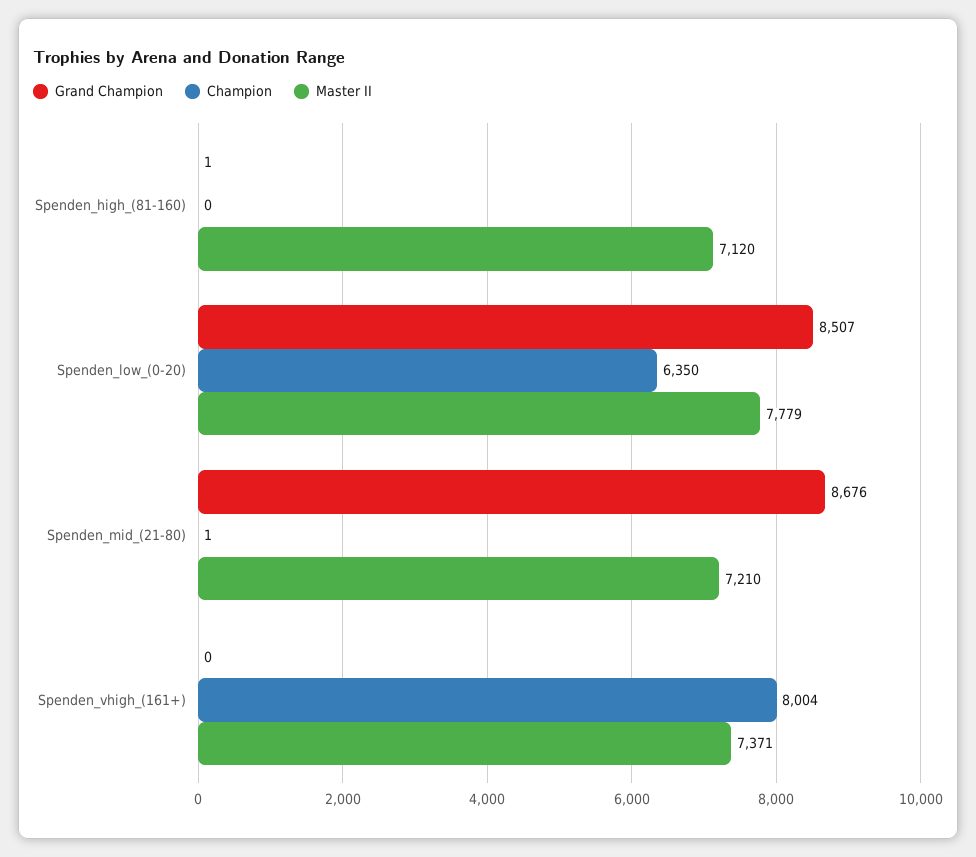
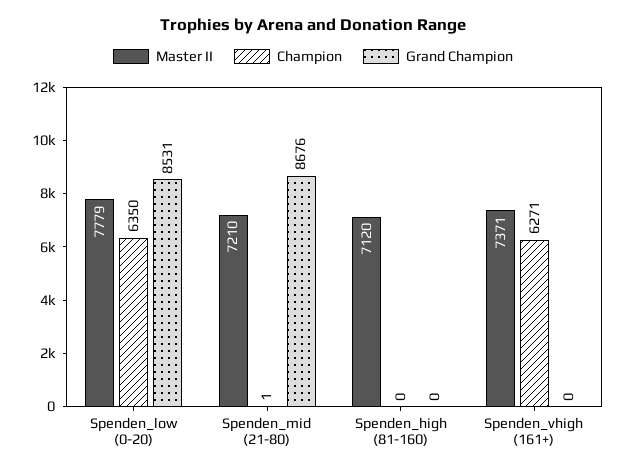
Grand Champion, Spenden_high_(81-160): 1 -> 0
Grand Champion, Spenden_low_(0-20): 8507 -> 8531
Champion, Spenden_vhigh_(161+): 8004 -> 6271

